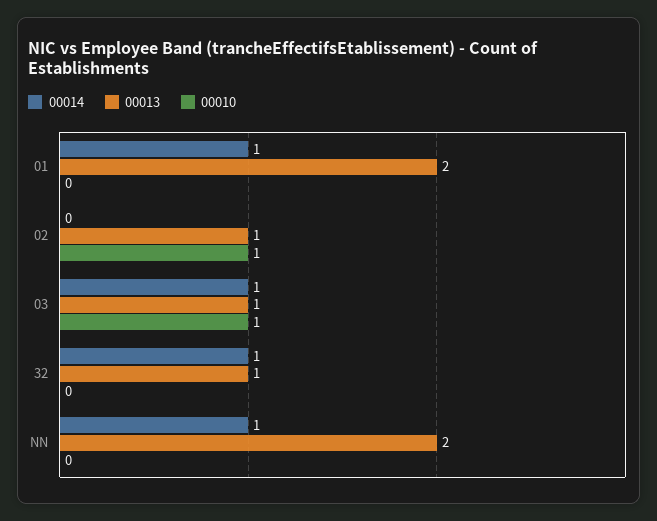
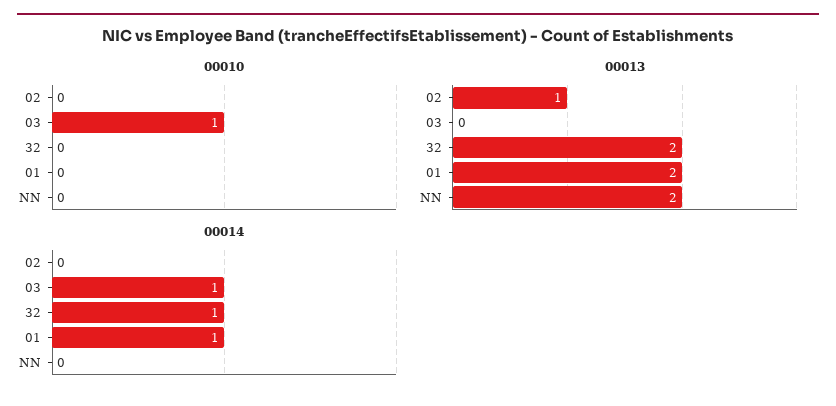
00010, 02: 1 -> 0
00013, 03: 1 -> 0
00013, 32: 1 -> 2
00014, NN: 1 -> 0

